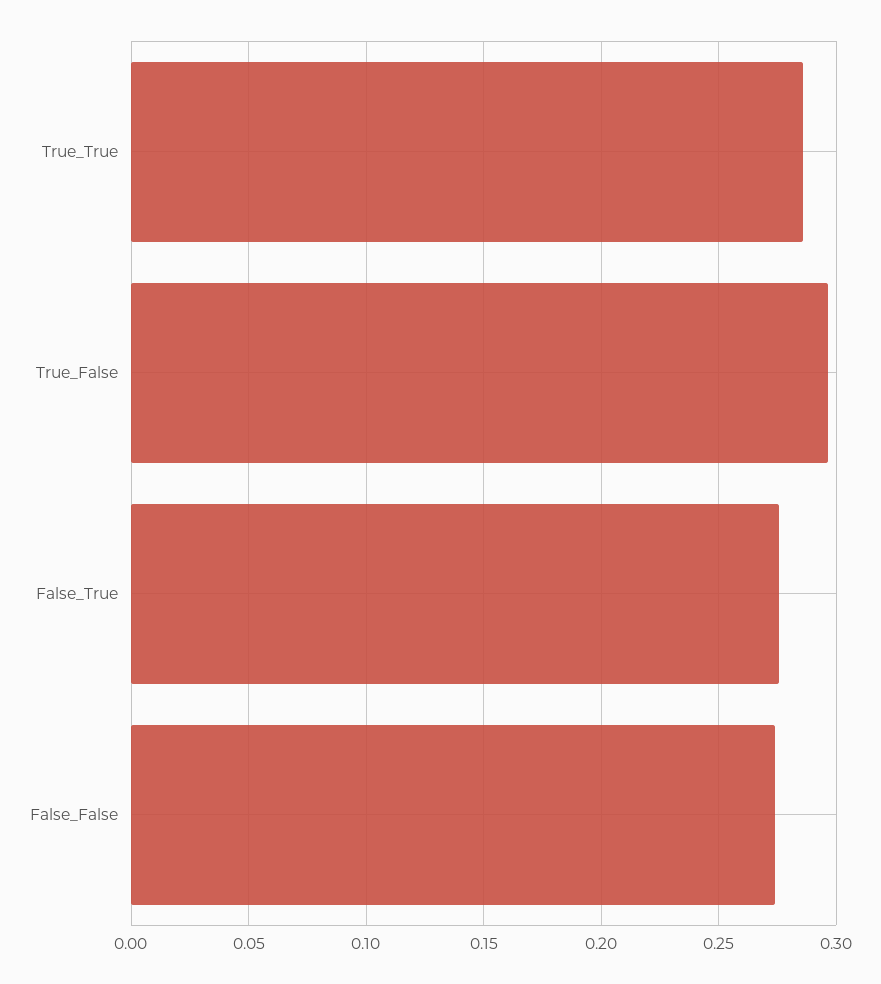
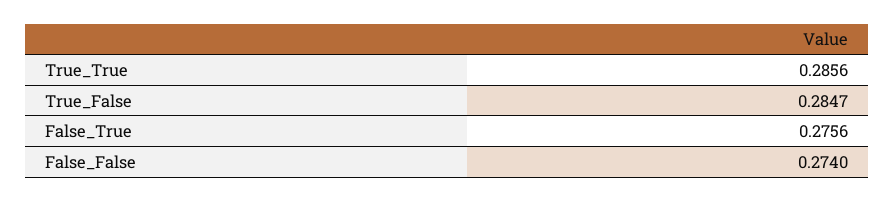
True_False: 0.295 -> 0.2847

